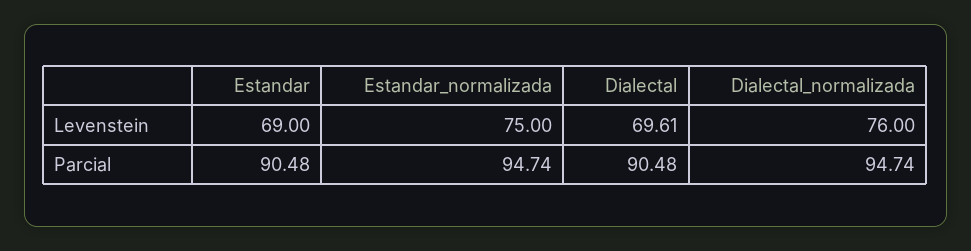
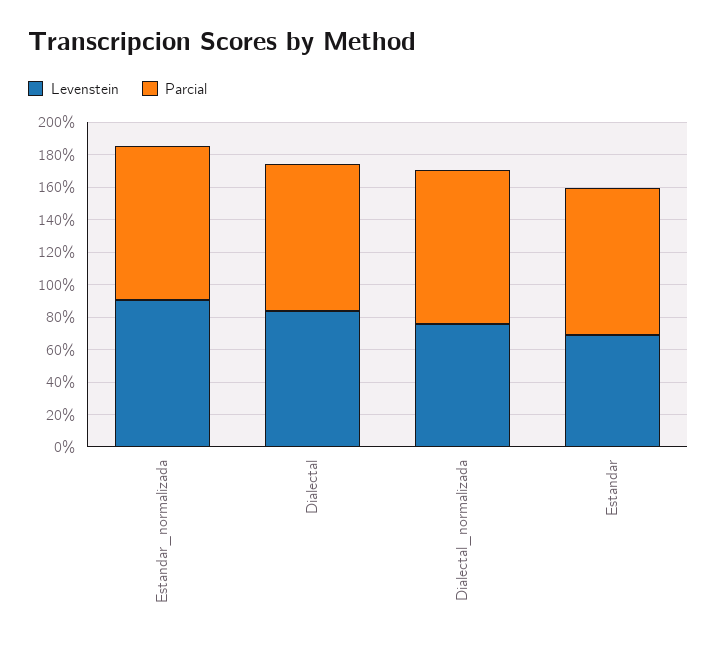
Levenstein, Estandar_normalizada: 75 -> 90
Levenstein, Dialectal: 69.61 -> 85

